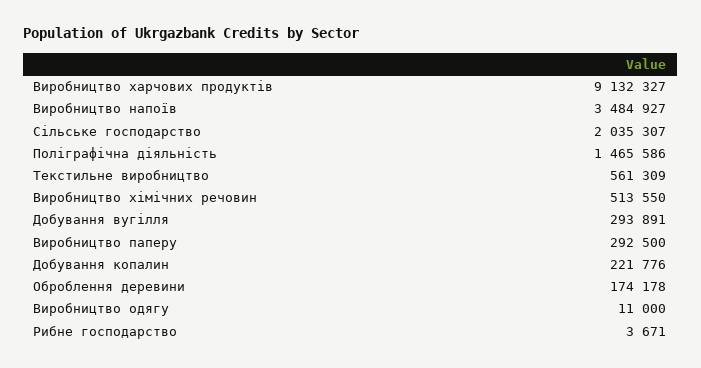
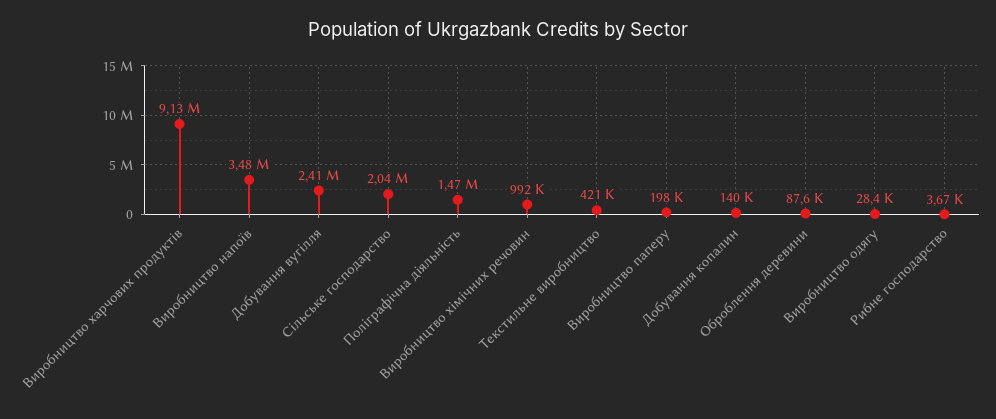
Текстильне виробництво: 561309 -> 421000
Виробництво хімічних речовин: 513550 -> 992000
Добування вугілля: 293891 -> 2410000
Виробництво паперу: 292500 -> 198000
Добування копалин: 221776 -> 140000
Оброблення деревини: 174178 -> 87600
Виробництво одягу: 11000 -> 28400

